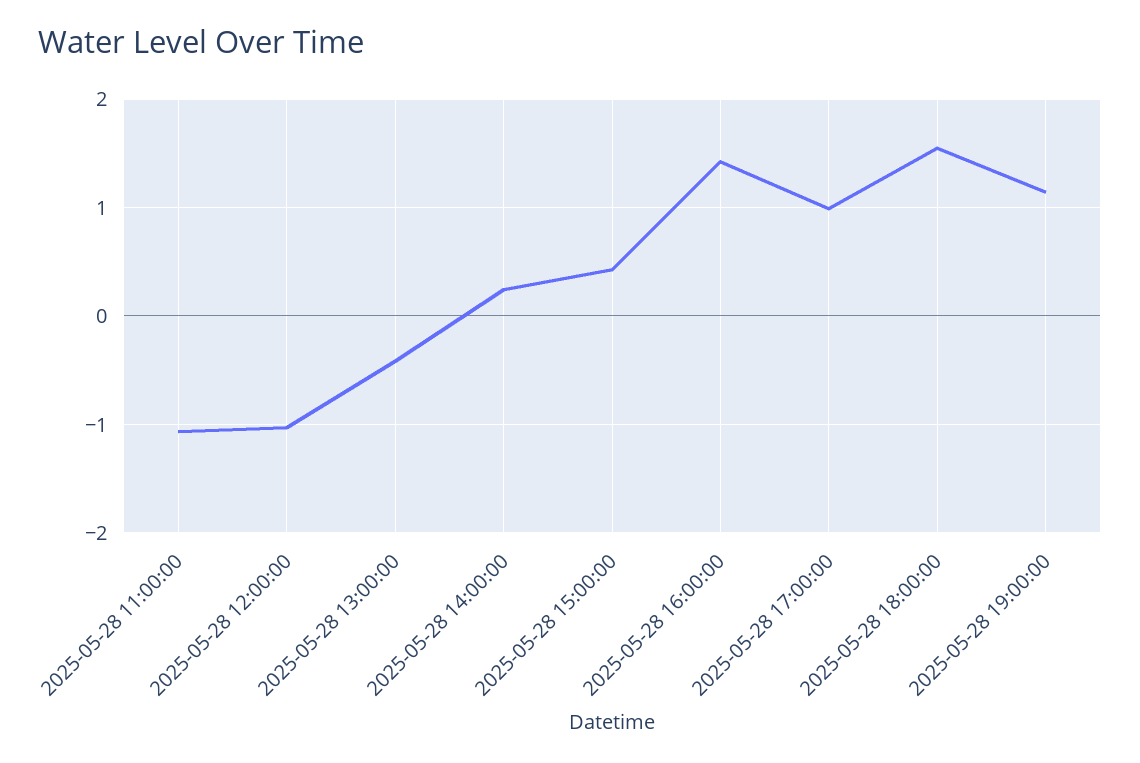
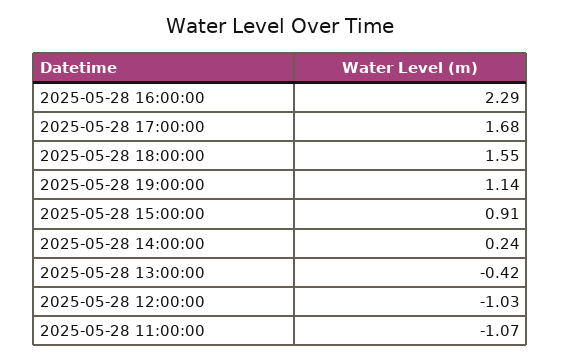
2025-05-28 15:00:00: 0.4 -> 0.91
2025-05-28 16:00:00: 1.4 -> 2.29
2025-05-28 17:00:00: 1 -> 1.68

